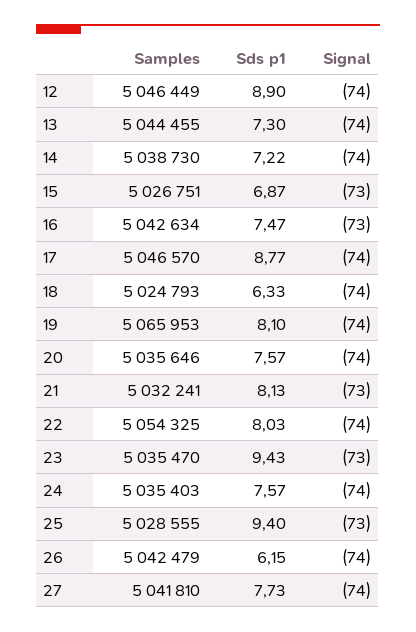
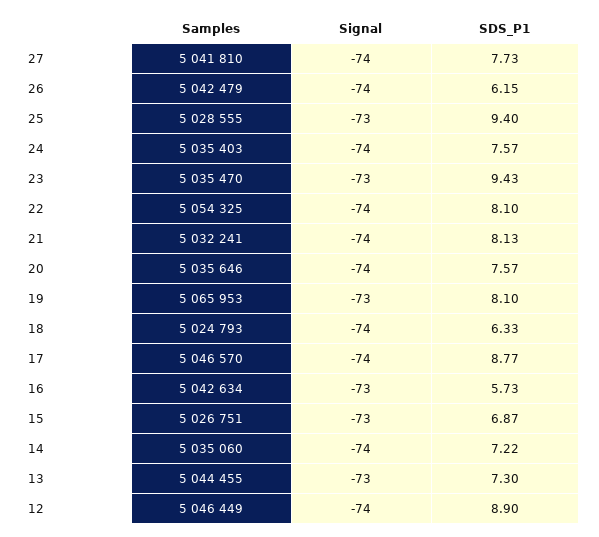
Signal, 13: -74 -> -73
Samples, 14: 5038730 -> 5035060
Sds p1, 16: 7.47 -> 5.73
Signal, 19: -74 -> -73
Signal, 21: -73 -> -74
Sds p1, 22: 8.03 -> 8.1

